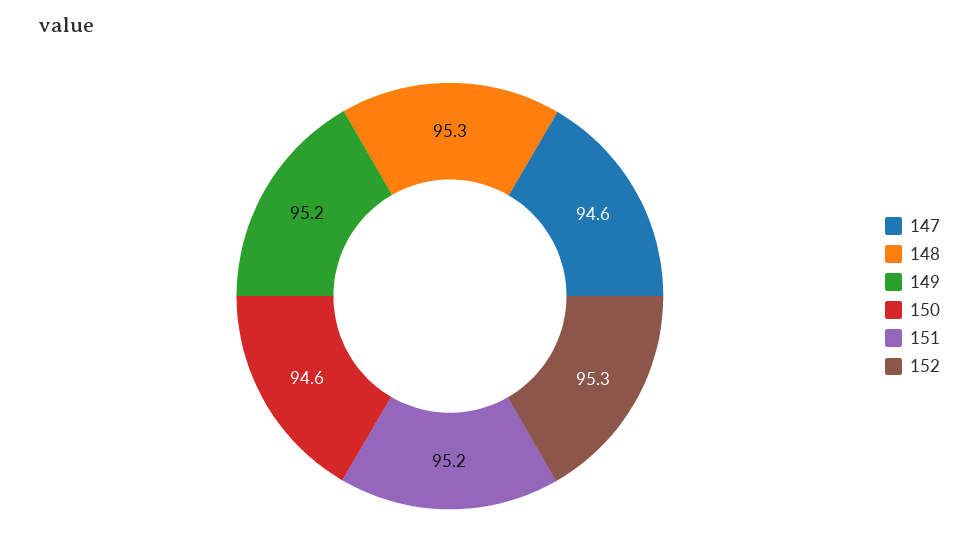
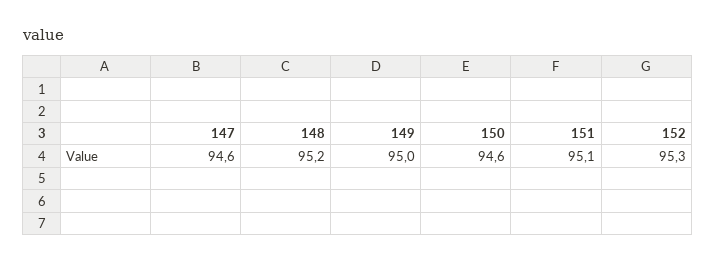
148: 95.3 -> 95.2
149: 95.2 -> 95
151: 95.2 -> 95.1

